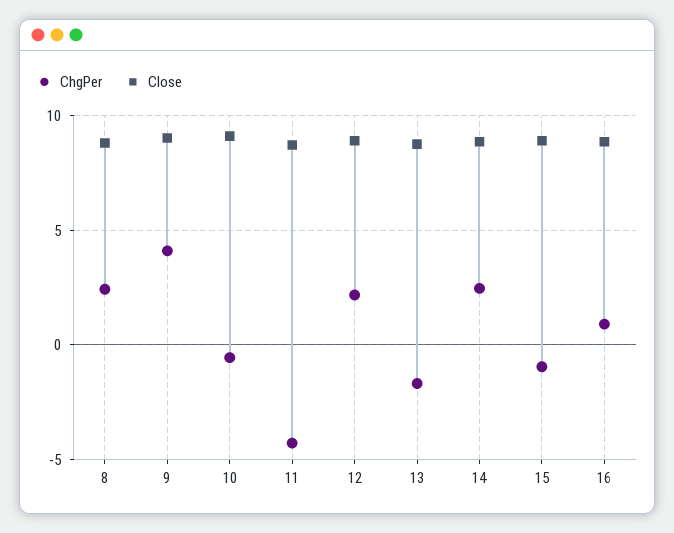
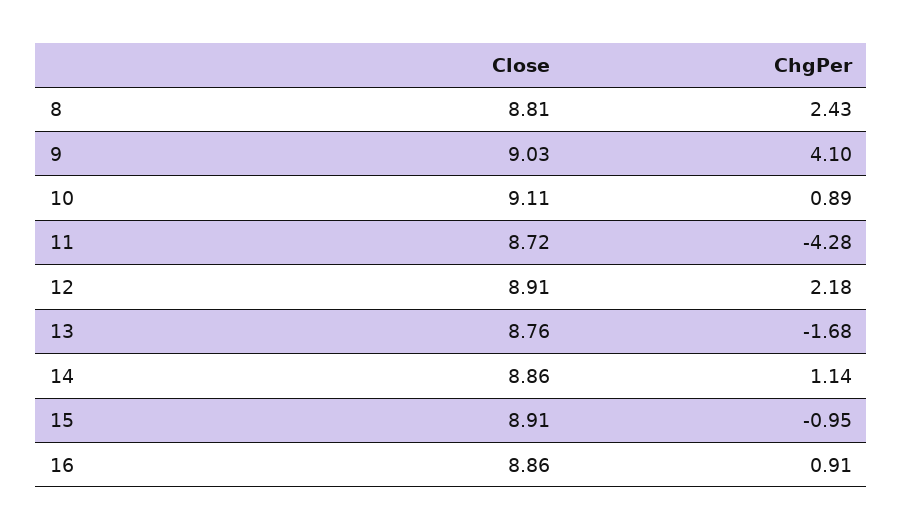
ChgPer, 10: -0.5 -> 0.89
ChgPer, 14: 2.5 -> 1.14

